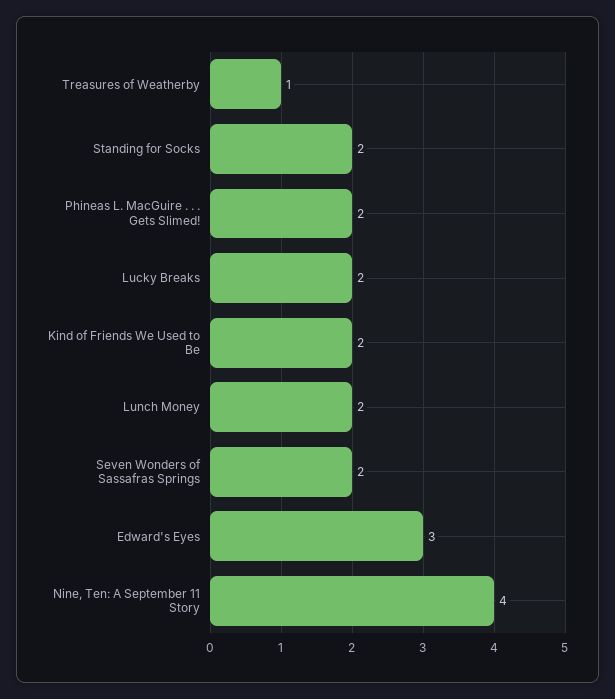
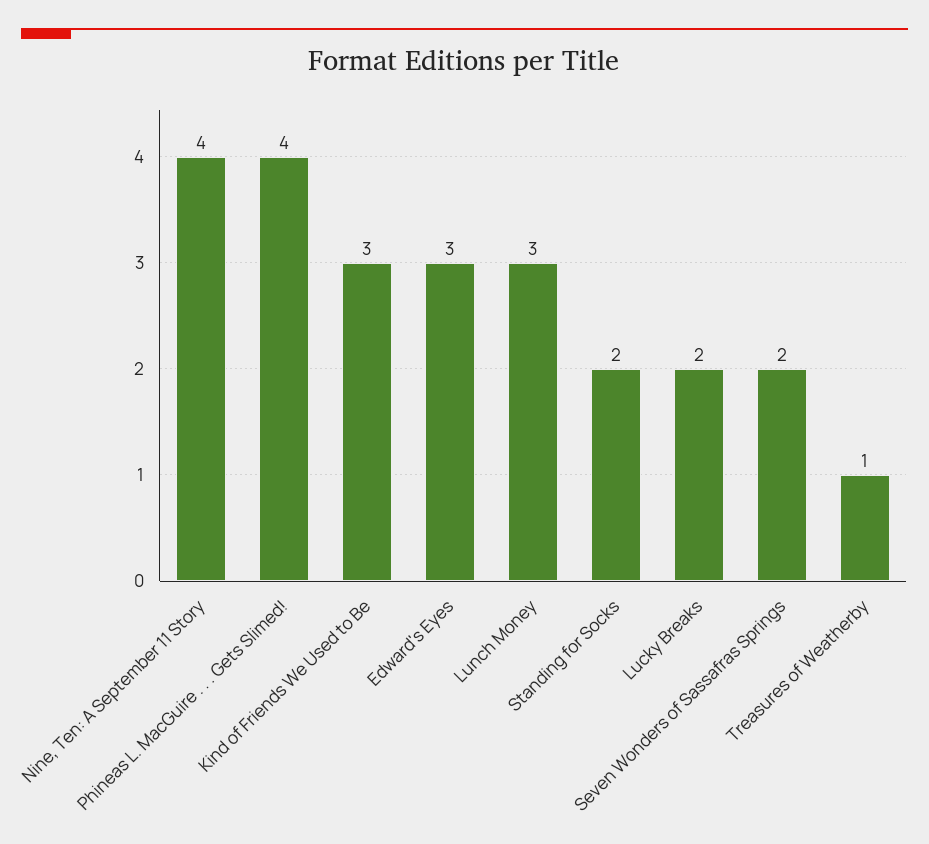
Phineas L. MacGuire . . . Gets Slimed!: 2 -> 4
Kind of Friends We Used to Be: 2 -> 3
Lunch Money: 2 -> 3

